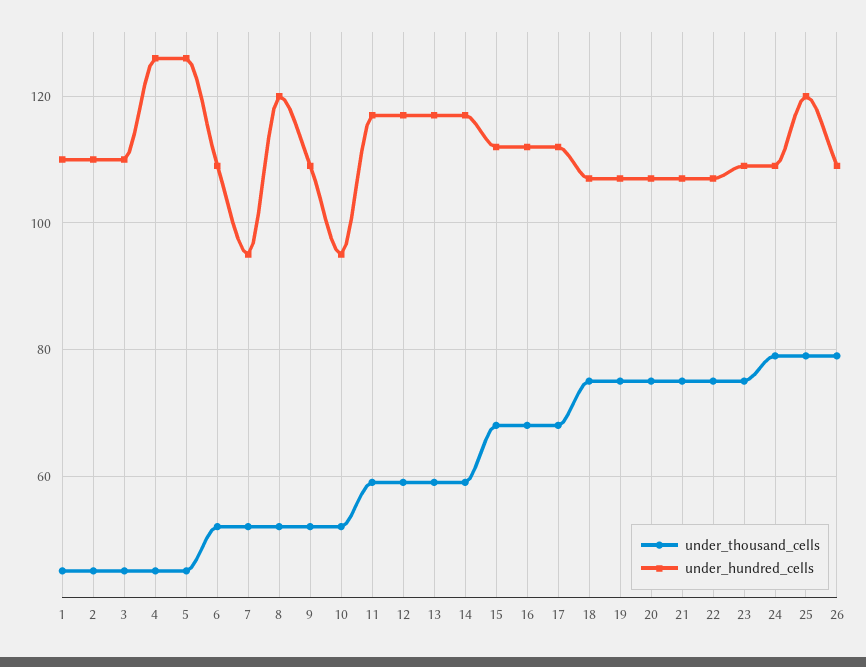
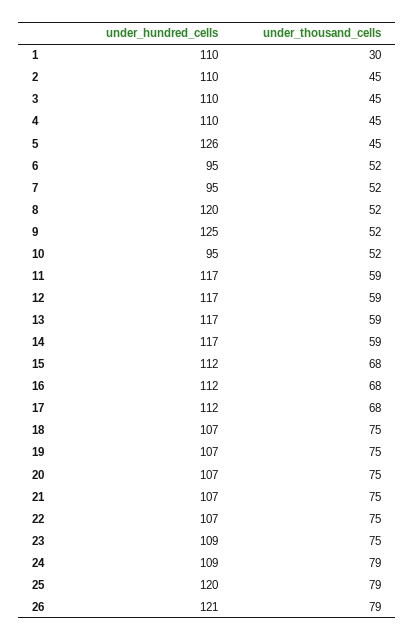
under_thousand_cells, 1: 45 -> 30
under_hundred_cells, 4: 125 -> 110
under_hundred_cells, 6: 110 -> 95
under_hundred_cells, 9: 110 -> 125
under_hundred_cells, 26: 110 -> 121

